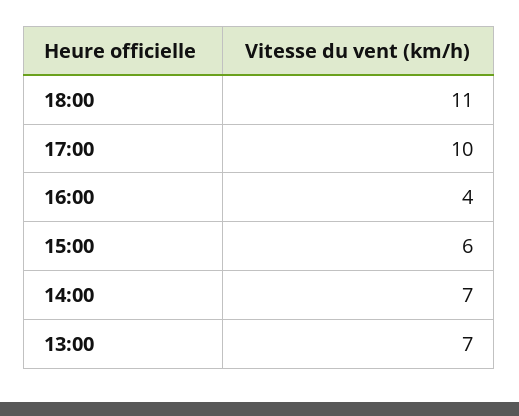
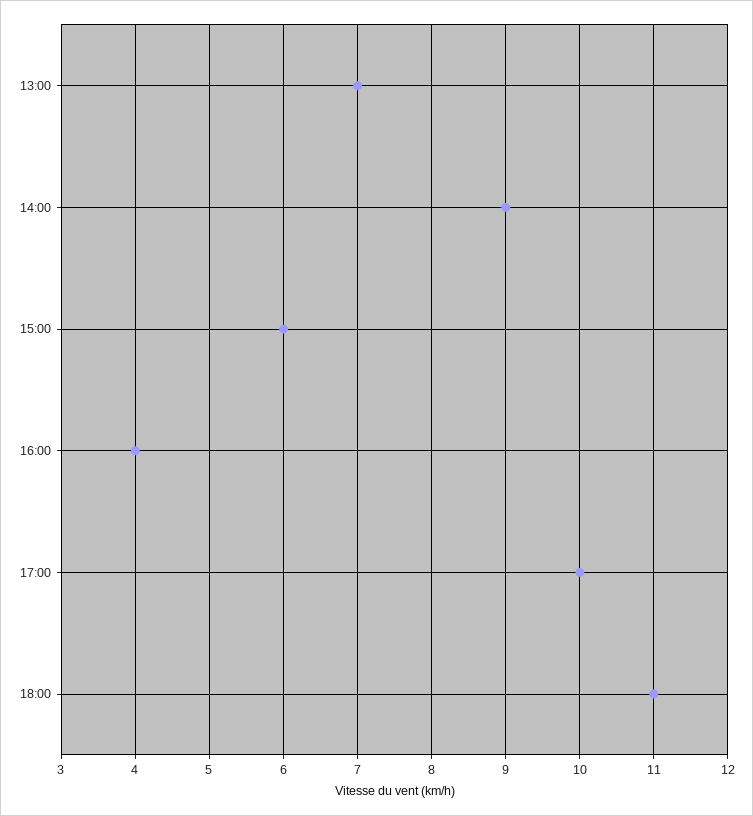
14:00: 7 -> 9

